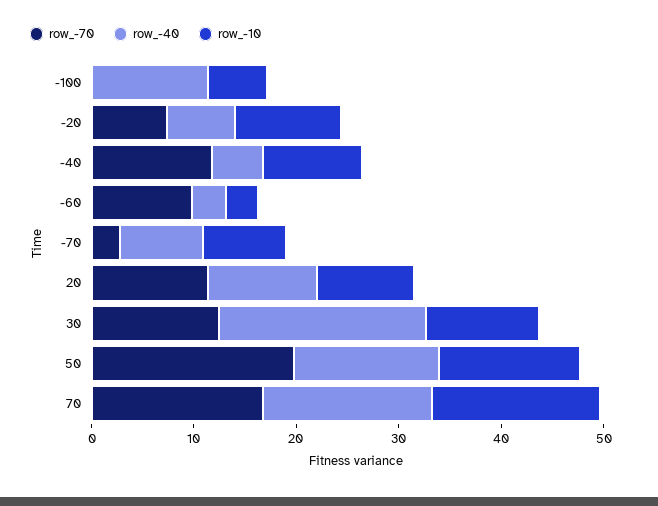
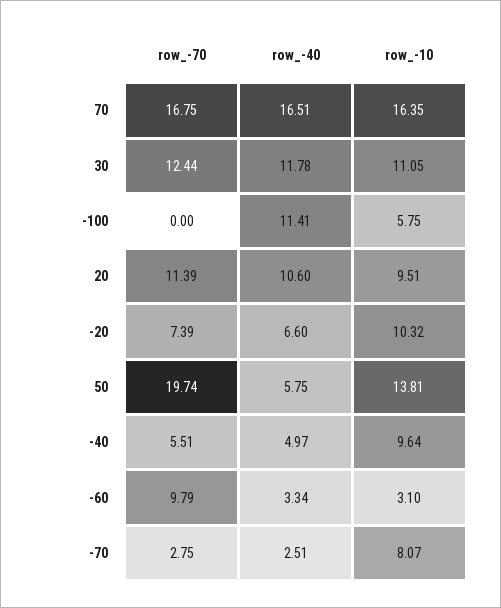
row_-70, -40: 12 -> 5.51
row_-40, -70: 8 -> 2.51
row_-40, 30: 20 -> 11.78
row_-40, 50: 14 -> 5.75

